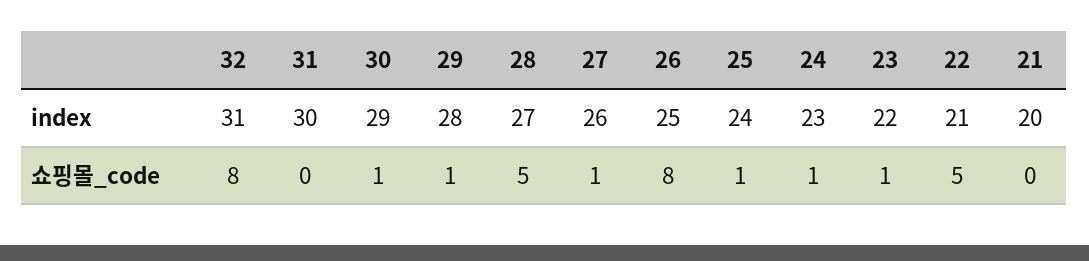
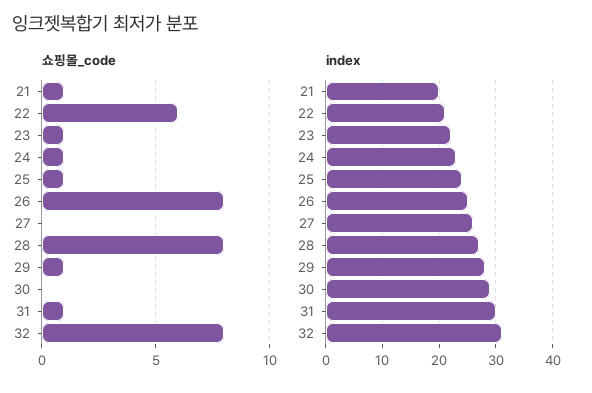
쇼핑몰_code, 31: 0 -> 1
쇼핑몰_code, 30: 1 -> 0
쇼핑몰_code, 28: 5 -> 8
쇼핑몰_code, 27: 1 -> 0
쇼핑몰_code, 22: 5 -> 6
쇼핑몰_code, 21: 0 -> 1

